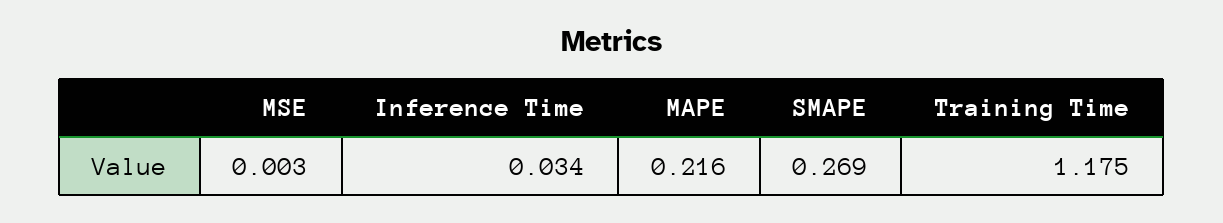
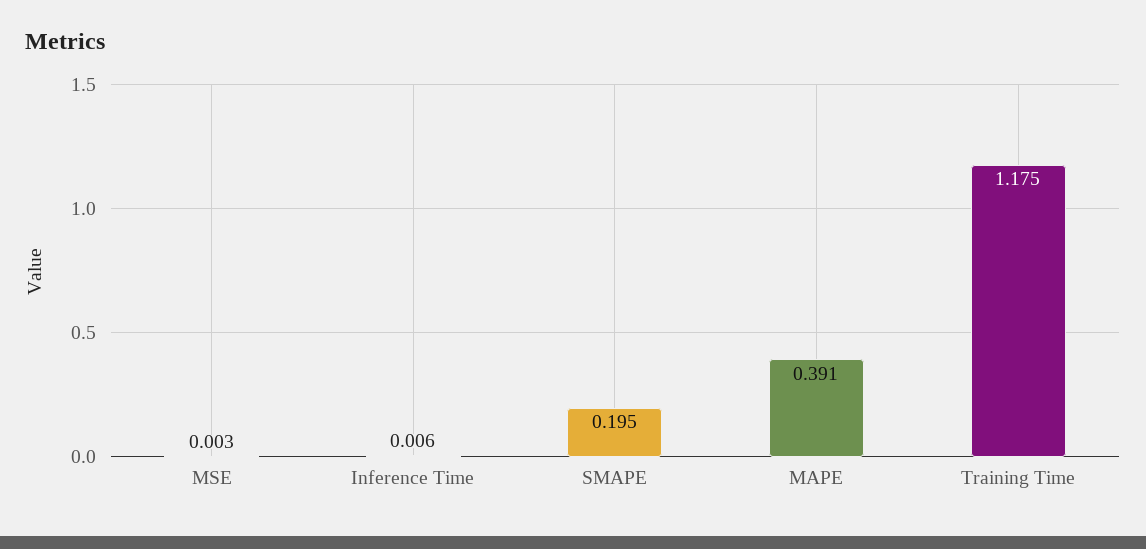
Inference Time: 0.034 -> 0.006
MAPE: 0.216 -> 0.391
SMAPE: 0.269 -> 0.195

